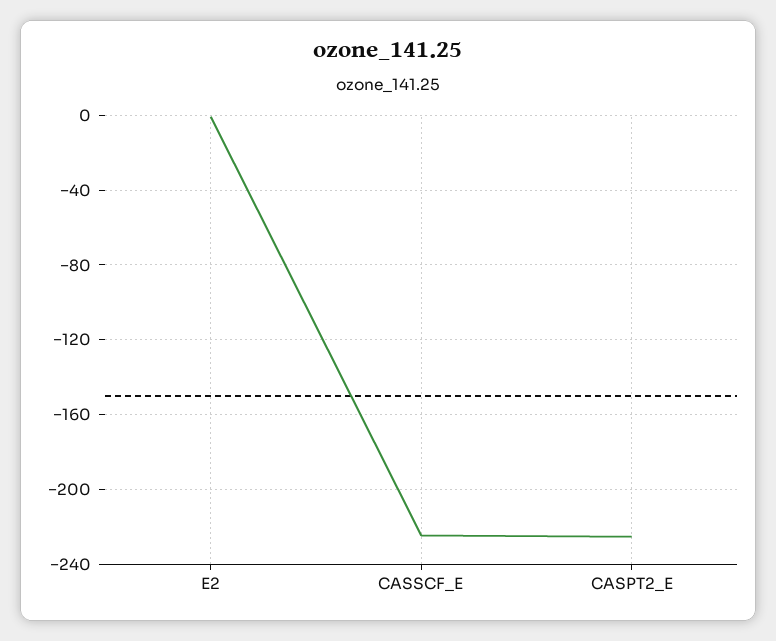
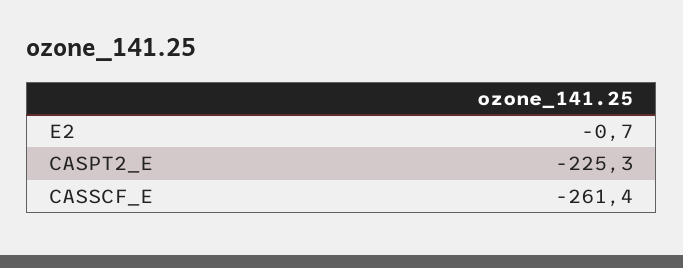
CASSCF_E: -225 -> -261.4

